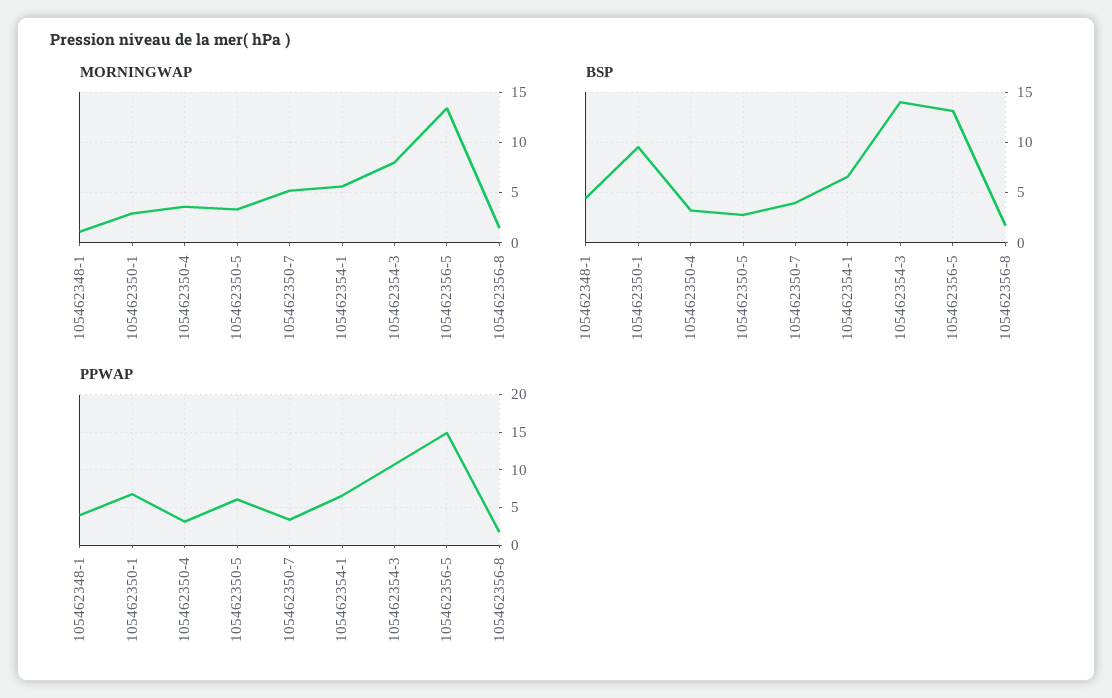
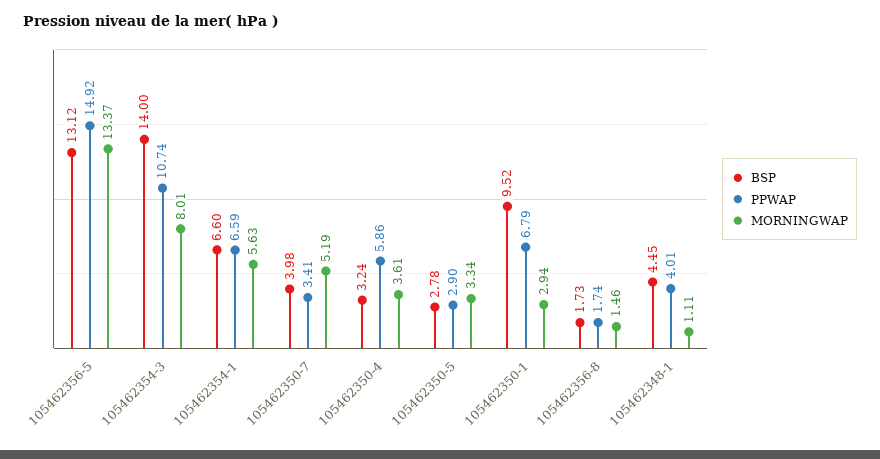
PPWAP, 105462350-4: 3 -> 5.86
PPWAP, 105462350-5: 6 -> 2.9

